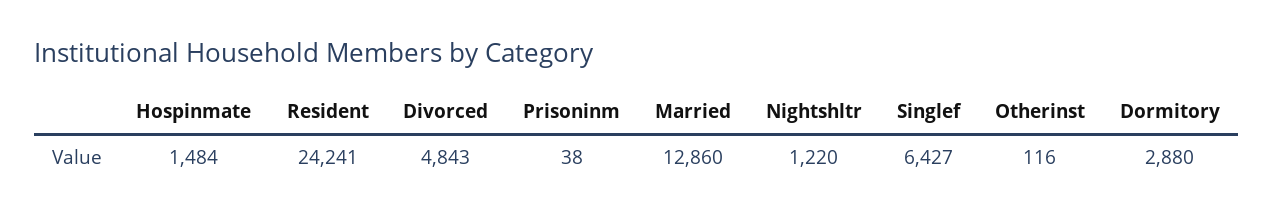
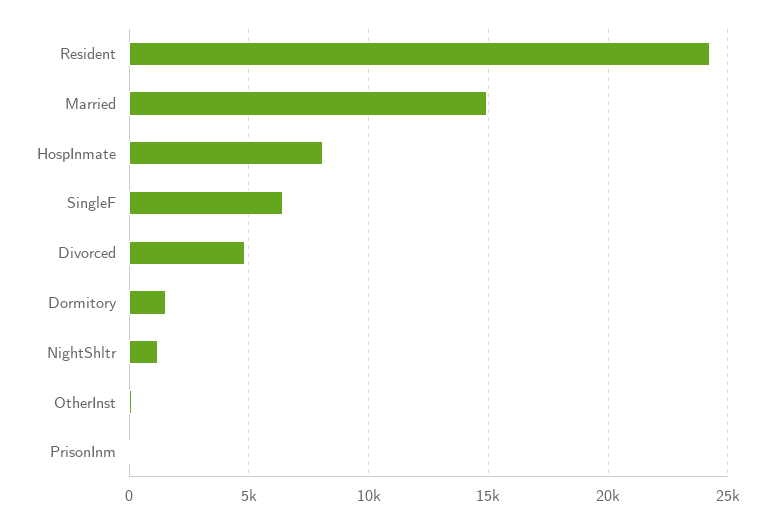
Hospinmate: 1484 -> 8000
Married: 12860 -> 15000
Dormitory: 2880 -> 1500

